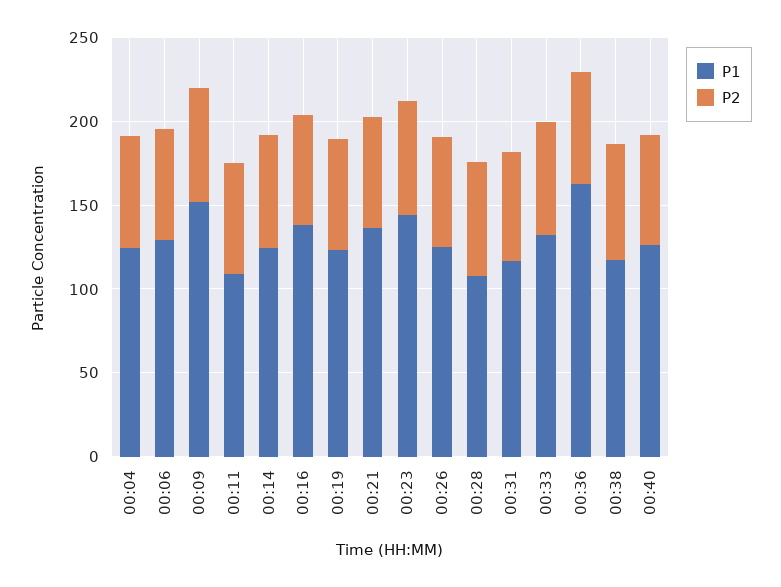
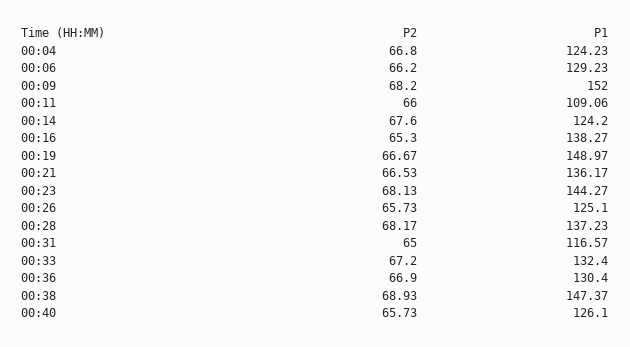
P1, 00:19: 120 -> 148.97
P1, 00:28: 110 -> 137.23
P1, 00:36: 160 -> 130.4
P1, 00:38: 120 -> 147.37

